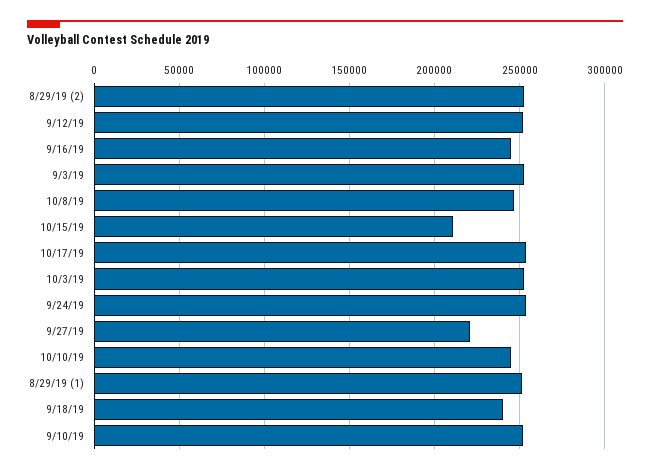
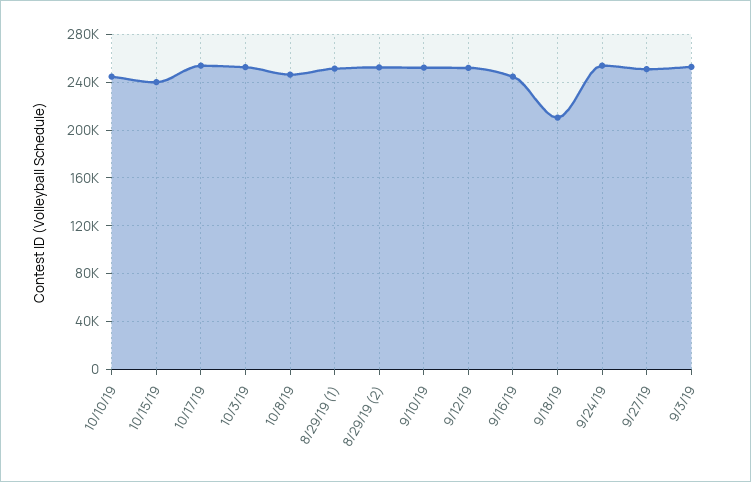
10/15/19: 210000 -> 240000
9/27/19: 220000 -> 250000
9/18/19: 240000 -> 210000

